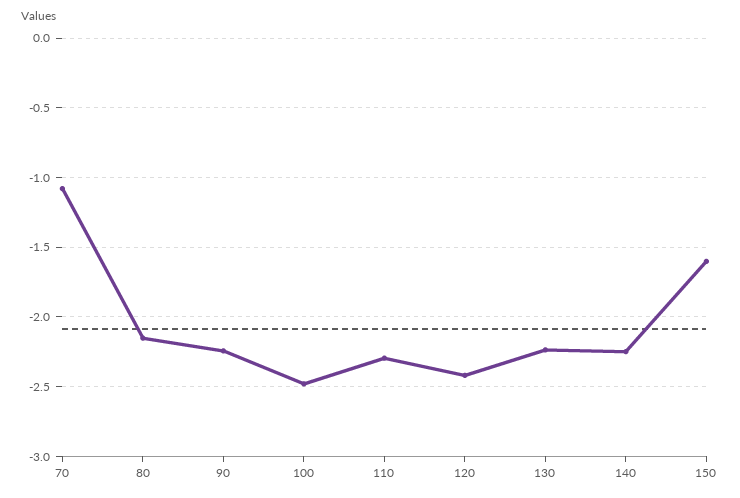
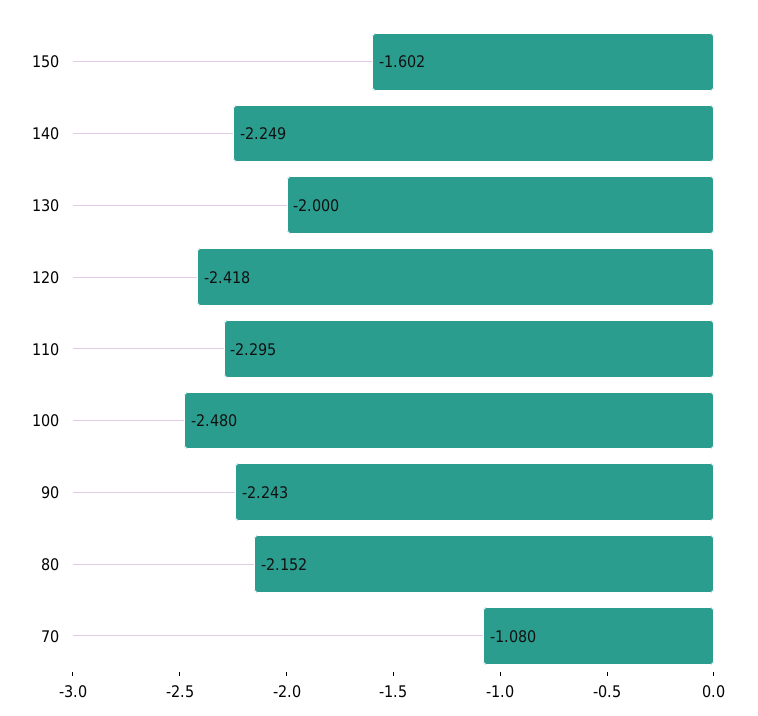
130: -2.25 -> -2

